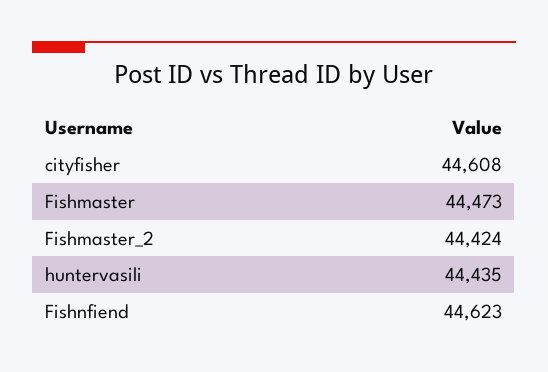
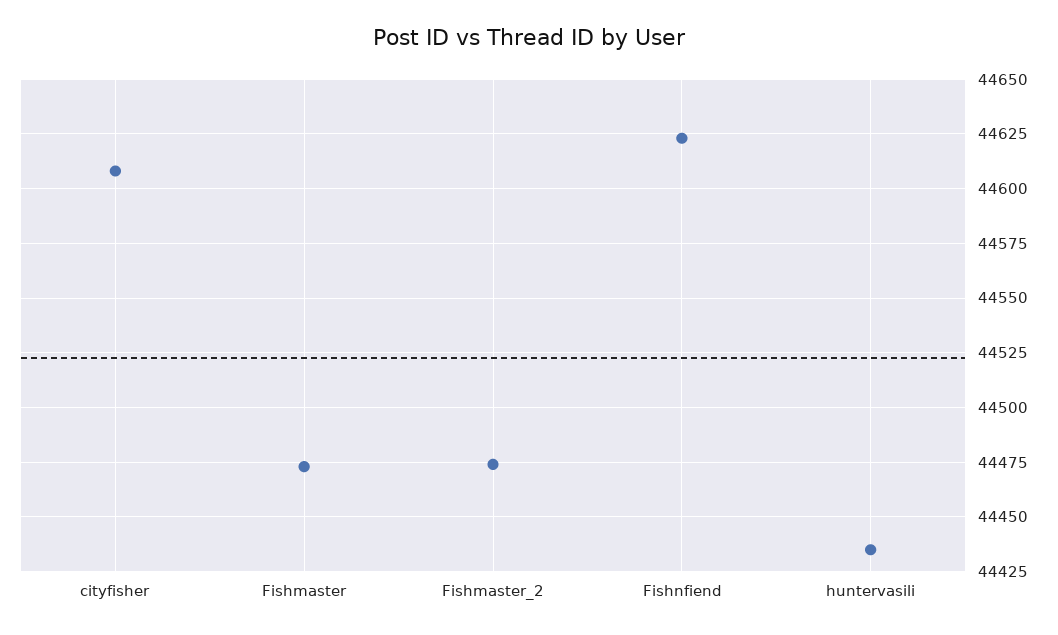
Fishmaster_2: 44424 -> 44475

